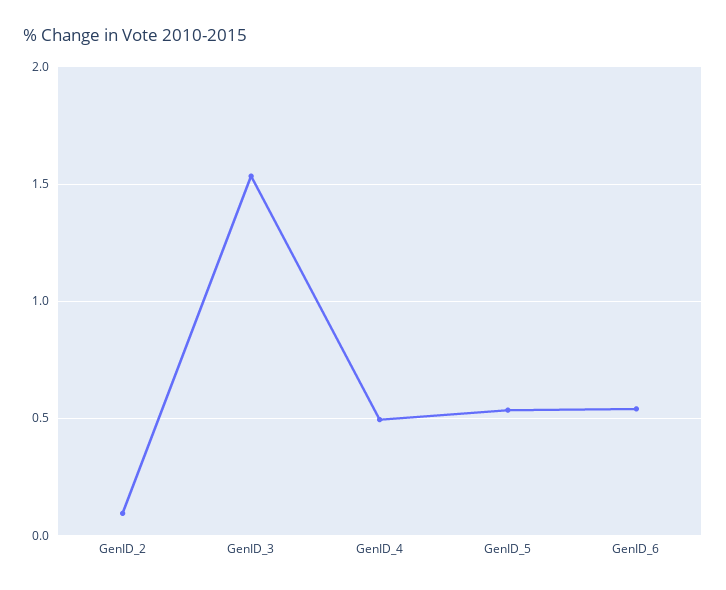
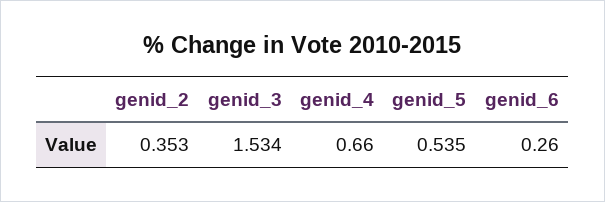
GenID_2: 0.1 -> 0.353
GenID_4: 0.5 -> 0.66
GenID_6: 0.55 -> 0.26

